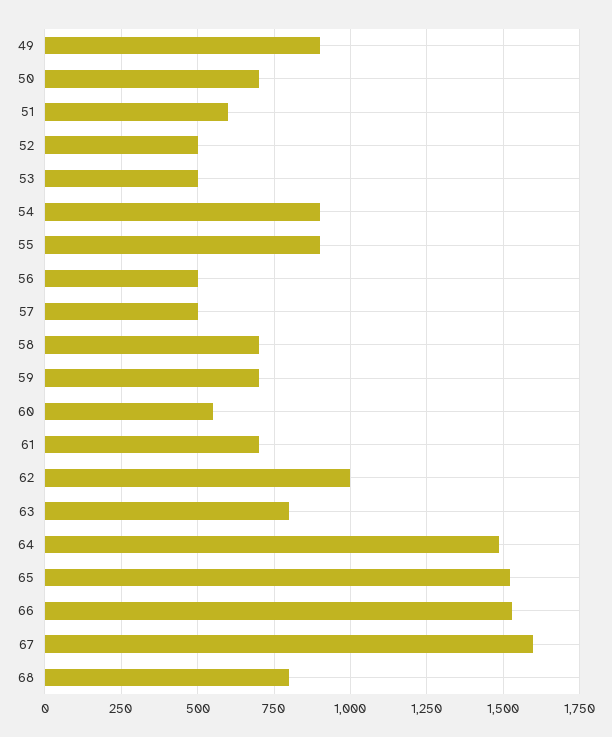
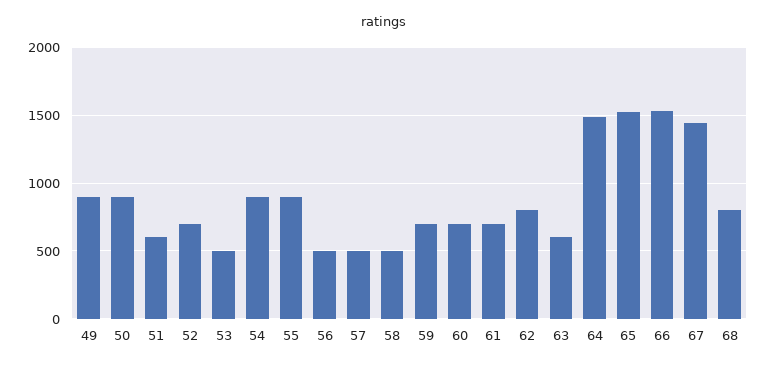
50: 700 -> 900
52: 500 -> 700
58: 700 -> 500
60: 550 -> 700
62: 1000 -> 800
63: 800 -> 600
67: 1600 -> 1450

